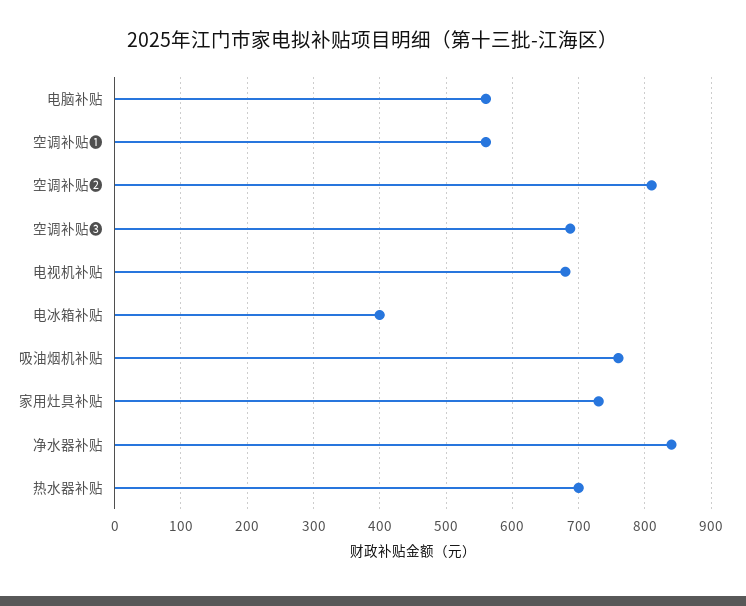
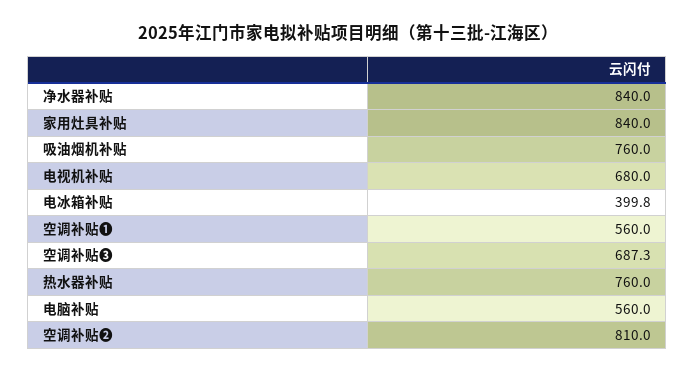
家用灶具补贴: 730 -> 840
热水器补贴: 700 -> 760

